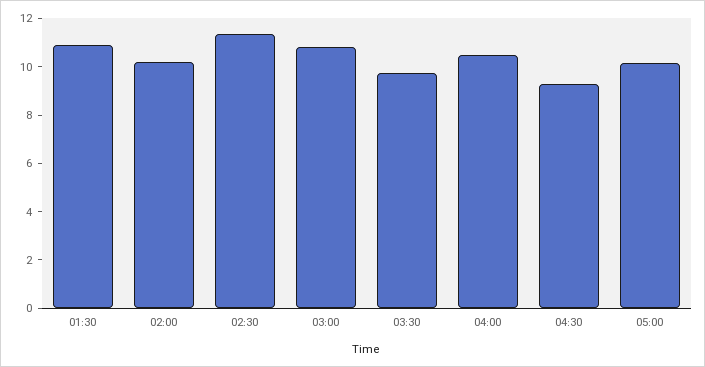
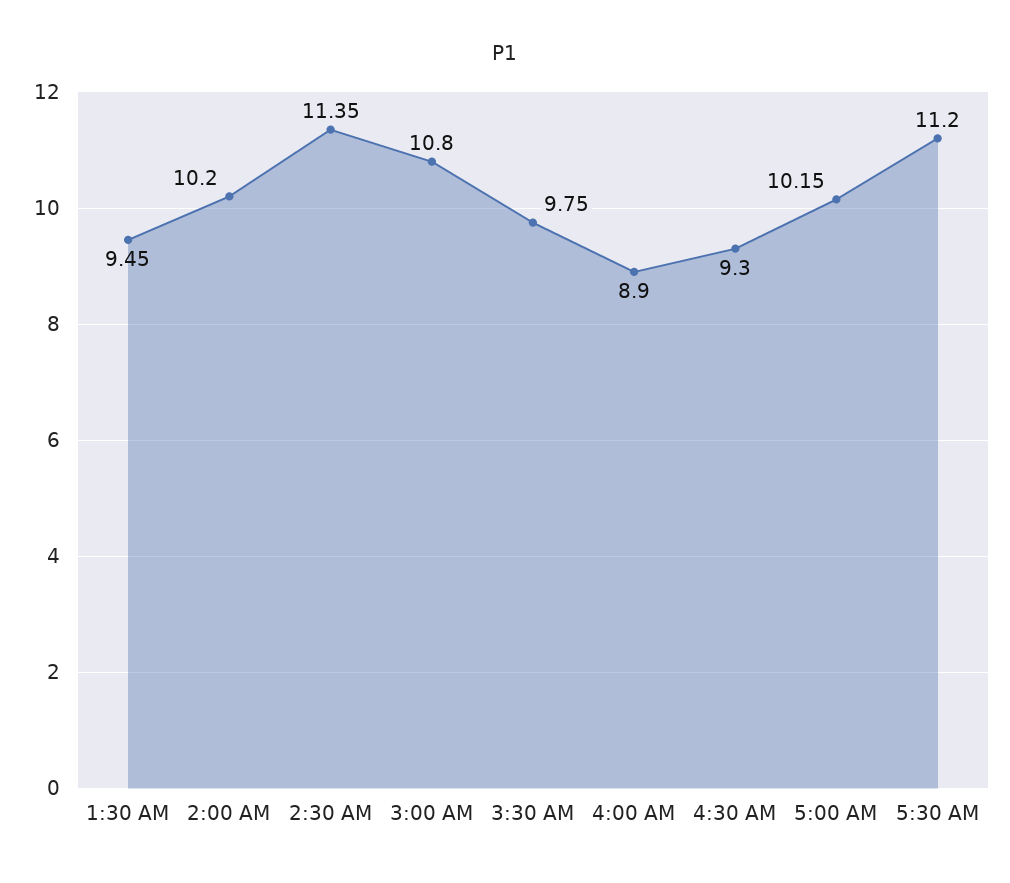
01:30: 11 -> 9.45
04:00: 10.5 -> 8.9
5:30 AM: none -> 11.2

